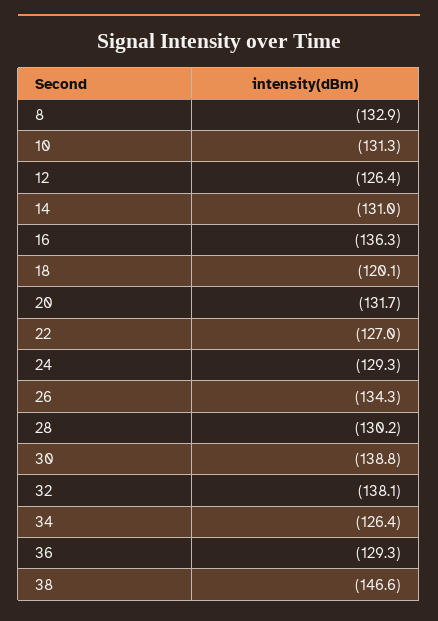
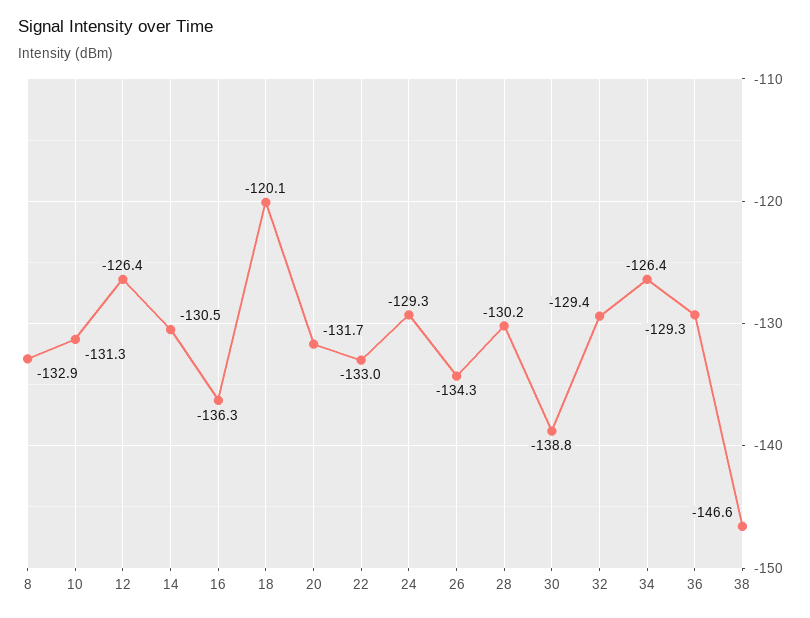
14: -131 -> -130.5
22: -127 -> -133
32: -138.1 -> -129.4

